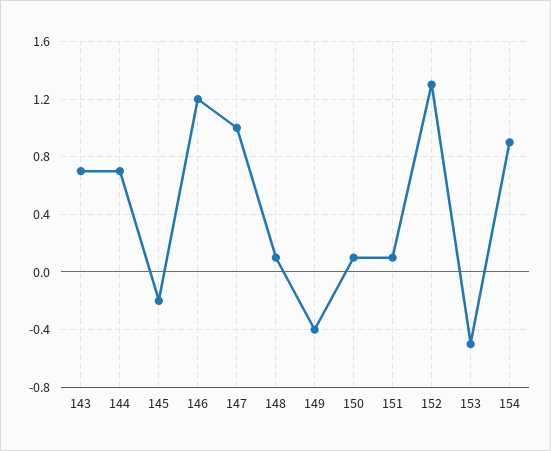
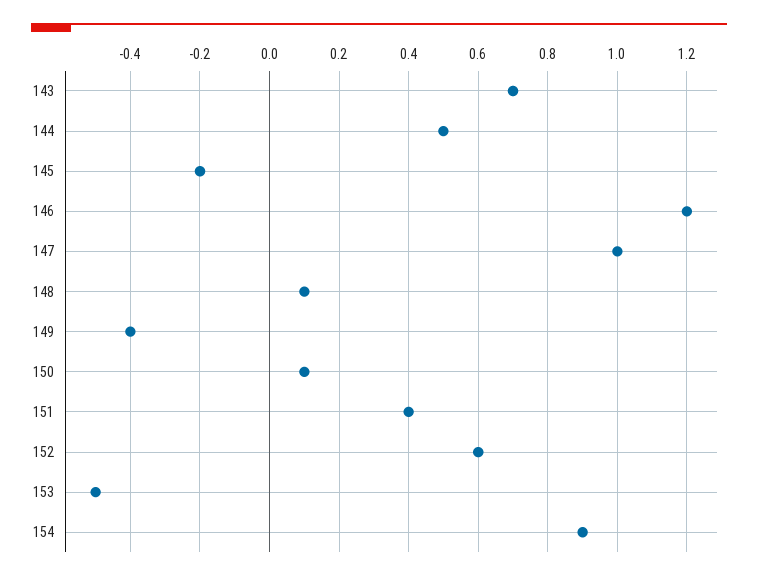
144: 0.7 -> 0.5
151: 0.1 -> 0.4
152: 1.3 -> 0.6

